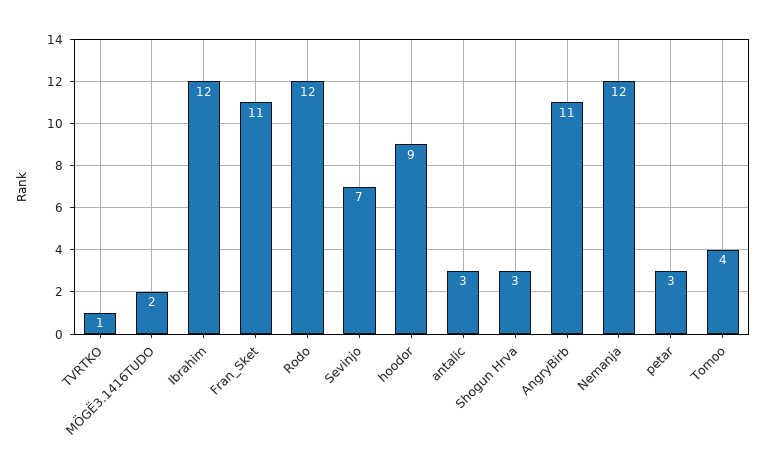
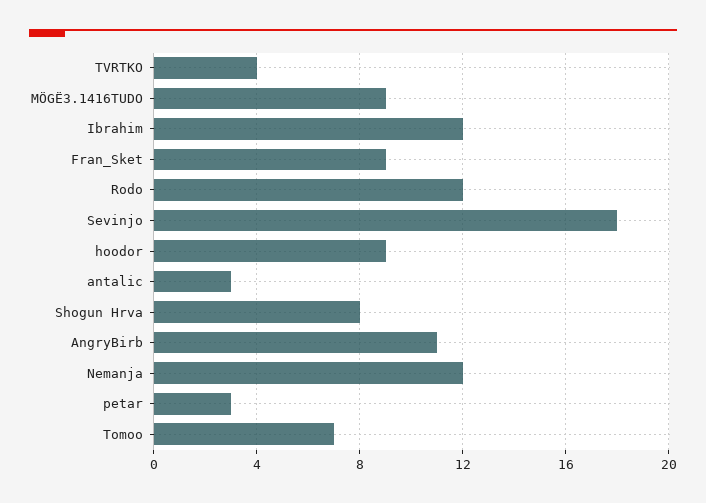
TVRTKO: 1 -> 4
MÖGË3.1416TUDO: 2 -> 9
Fran_Sket: 11 -> 9
Sevinjo: 7 -> 18
Shogun Hrva: 3 -> 8
Tomoo: 4 -> 7

